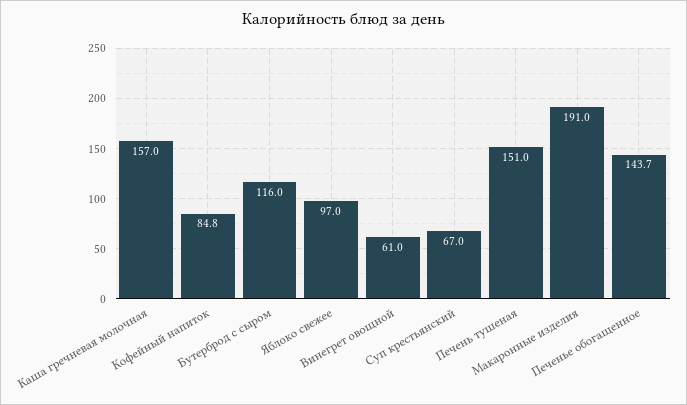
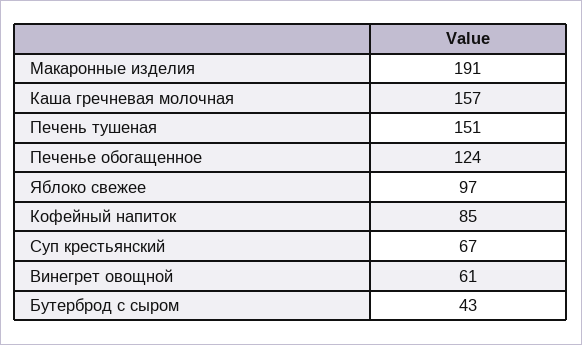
Бутерброд с сыром: 116 -> 43
Печенье обогащенное: 143.7 -> 124

